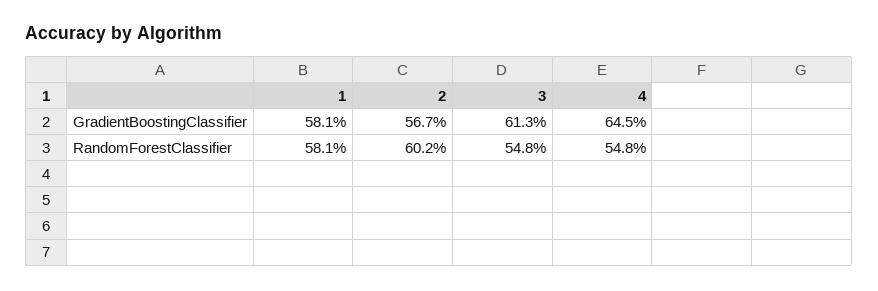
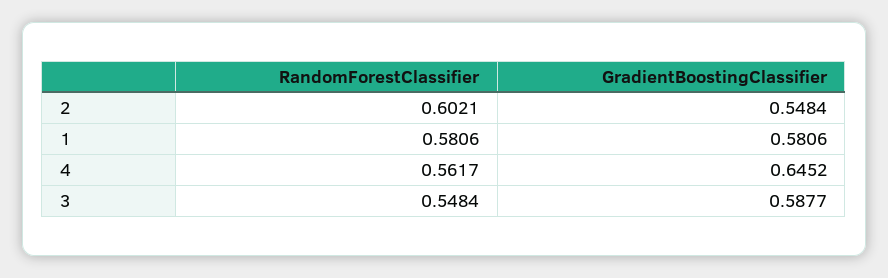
2, GradientBoostingClassifier: 0.567 -> 0.5484
3, GradientBoostingClassifier: 0.613 -> 0.5877
4, RandomForestClassifier: 0.548 -> 0.5617

